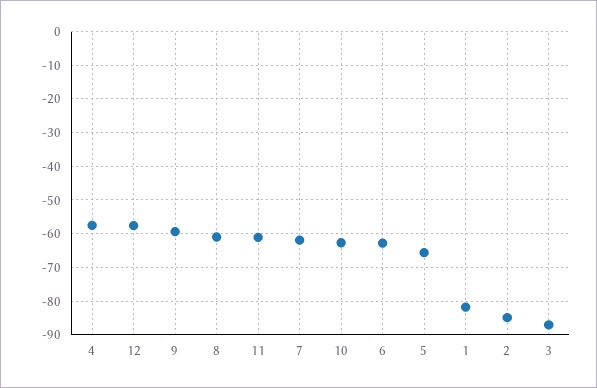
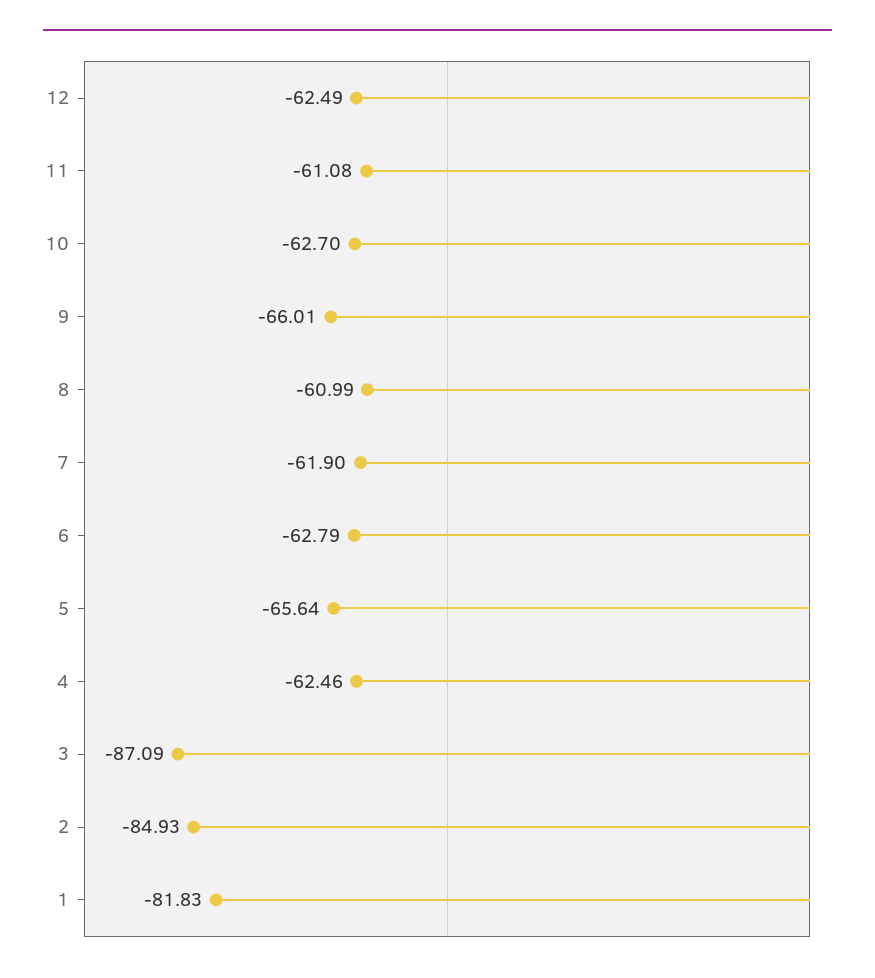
4: -58 -> -62.46
12: -58 -> -62.49
9: -60 -> -66.01

